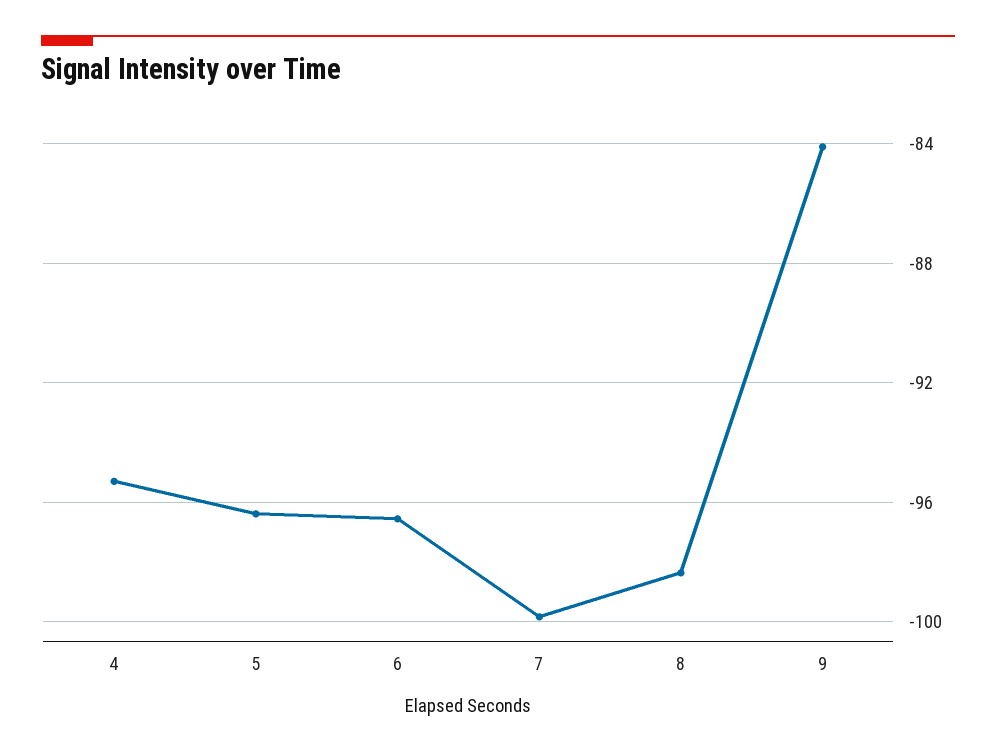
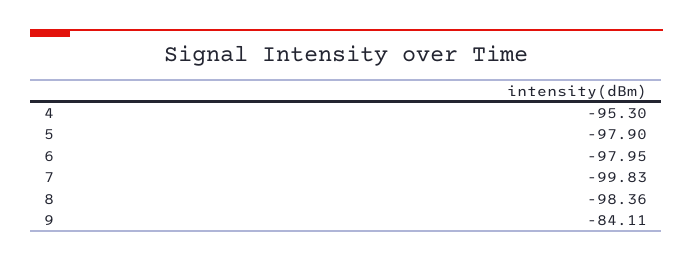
5: -96.5 -> -97.9
6: -96.5 -> -97.95

